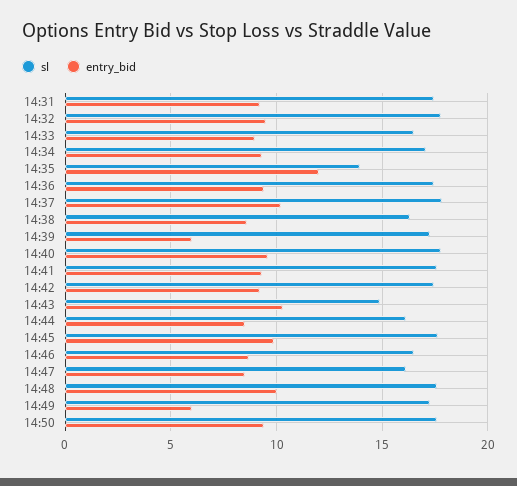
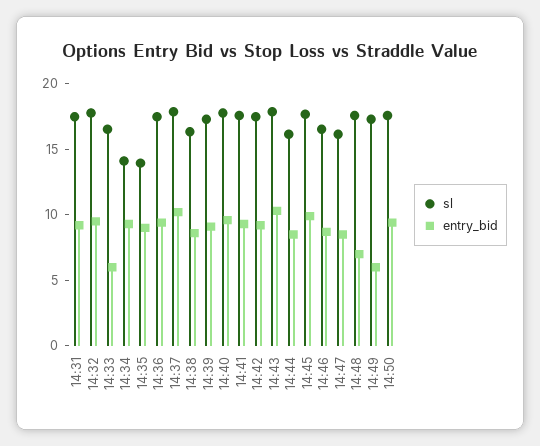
entry_bid, 14:33: 9 -> 6
sl, 14:34: 17 -> 14
entry_bid, 14:35: 12 -> 9
entry_bid, 14:39: 6 -> 9
sl, 14:43: 15 -> 18
entry_bid, 14:48: 10 -> 7

